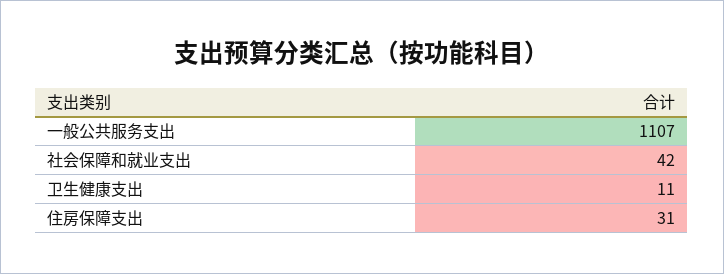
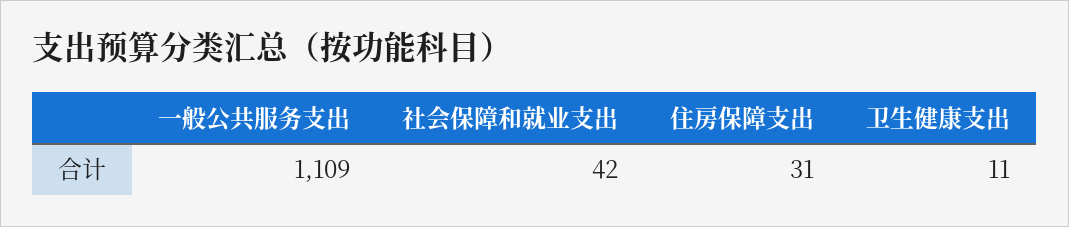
一般公共服务支出: 1107 -> 1109

